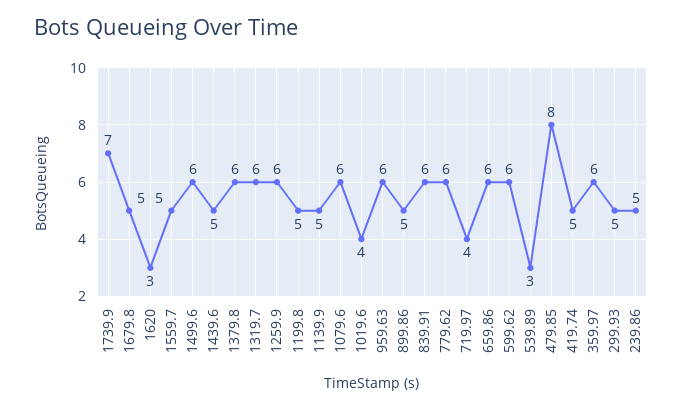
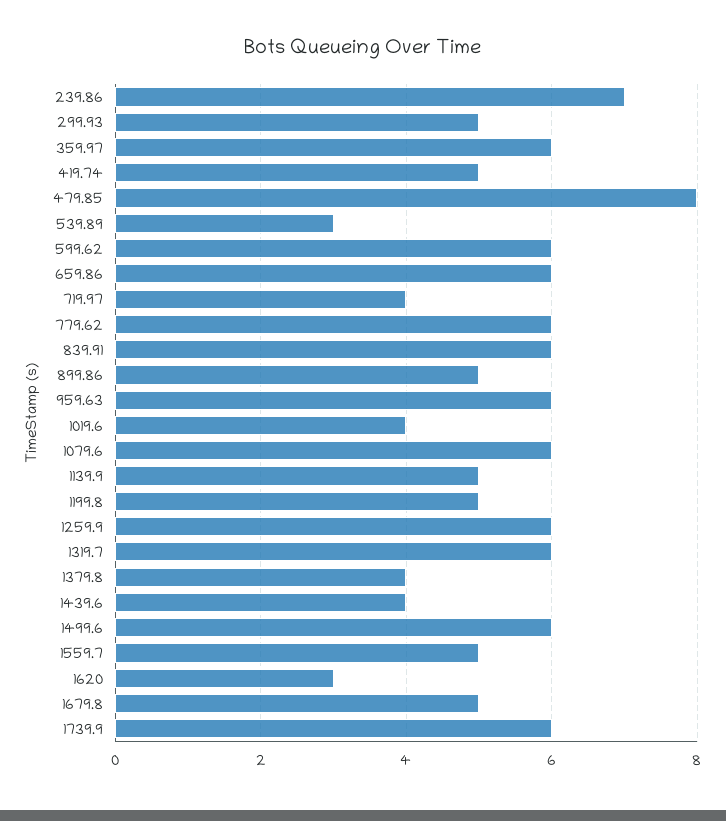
1739.9: 7 -> 6
1439.6: 5 -> 4
1379.8: 6 -> 4
239.86: 5 -> 7

